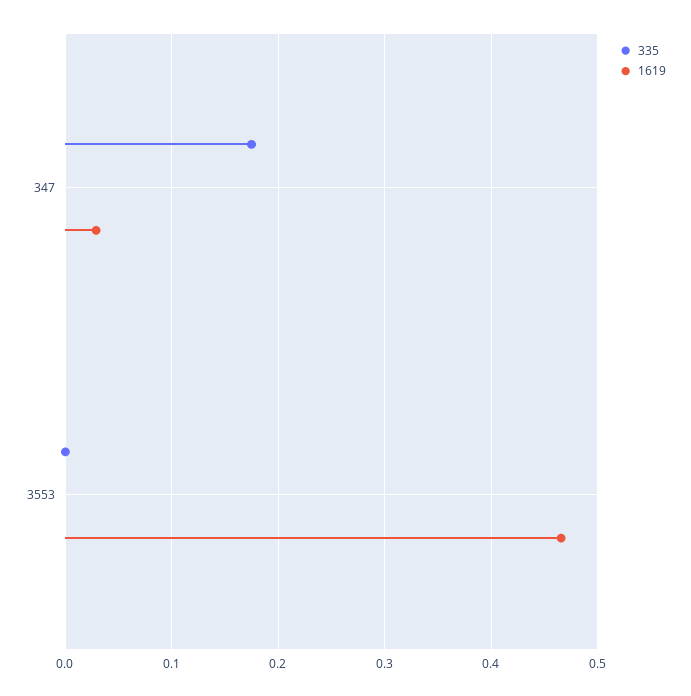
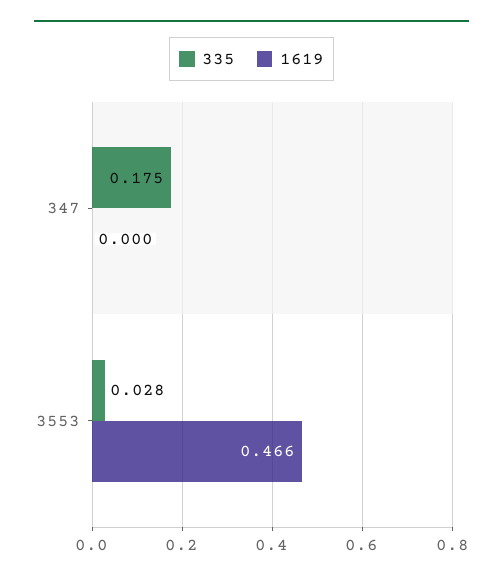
1619, 347: 0.03 -> 0
335, 3553: 0 -> 0.028

